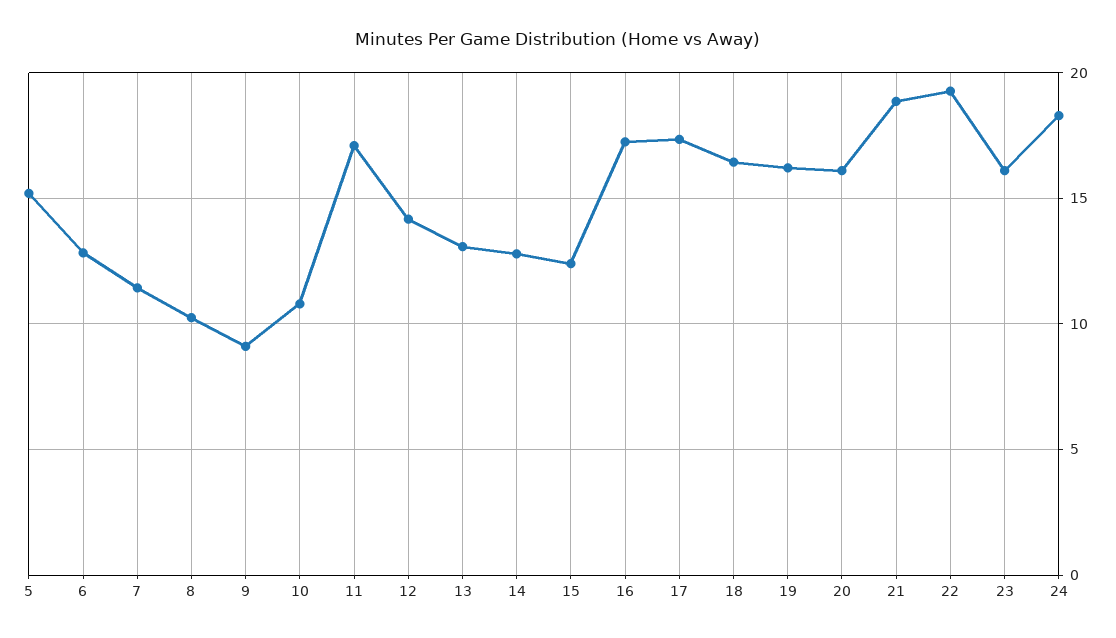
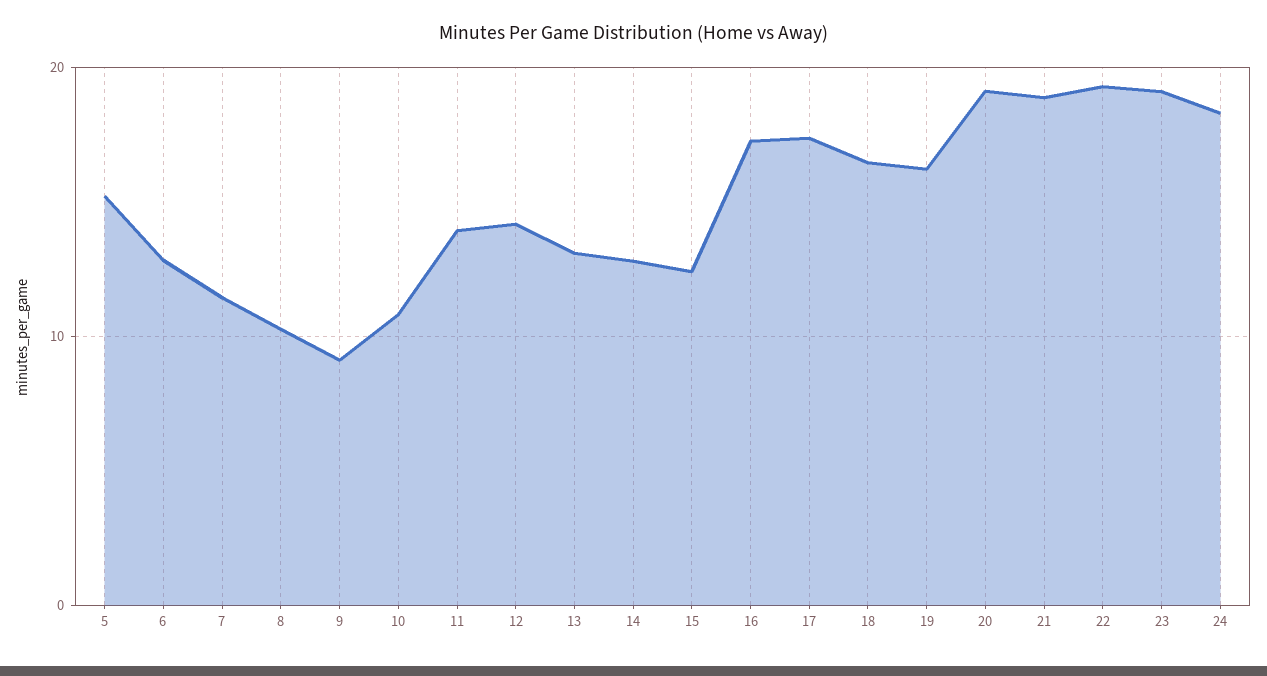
11: 17 -> 14
20: 16 -> 19
23: 16 -> 19

